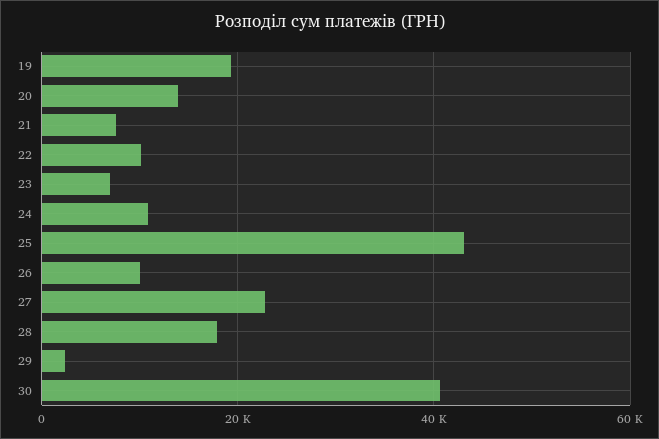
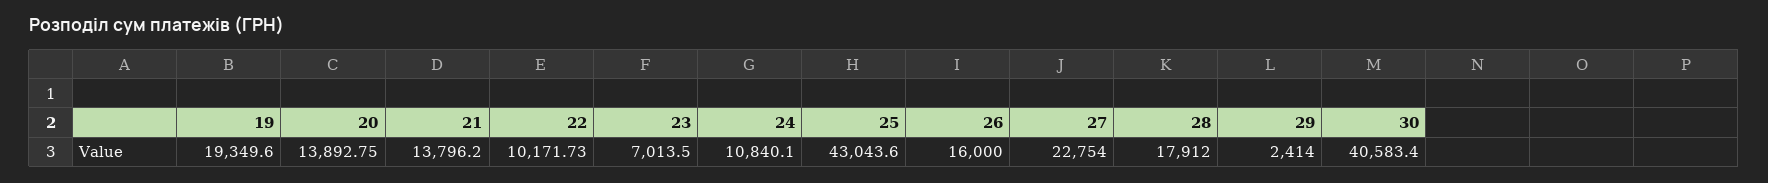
21: 8000 -> 13796.2
26: 10000 -> 16000

